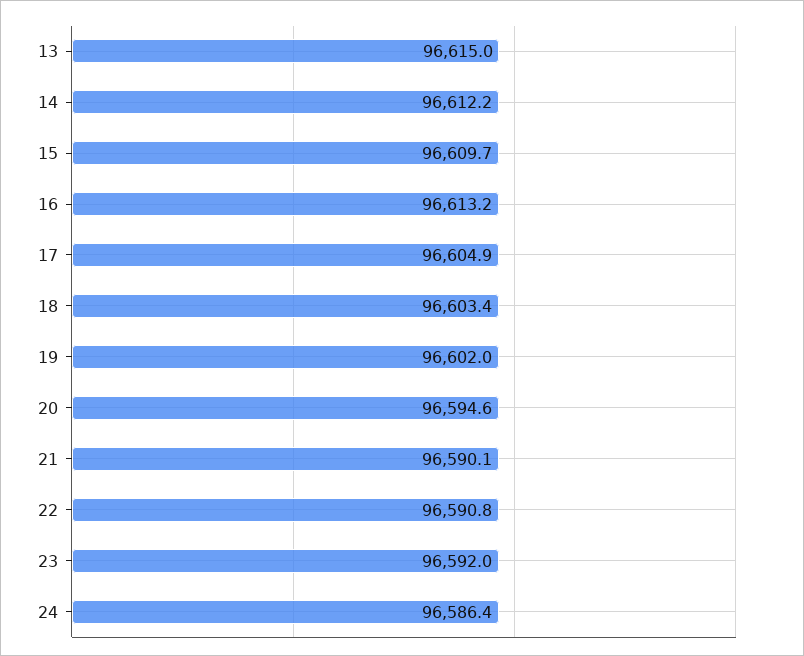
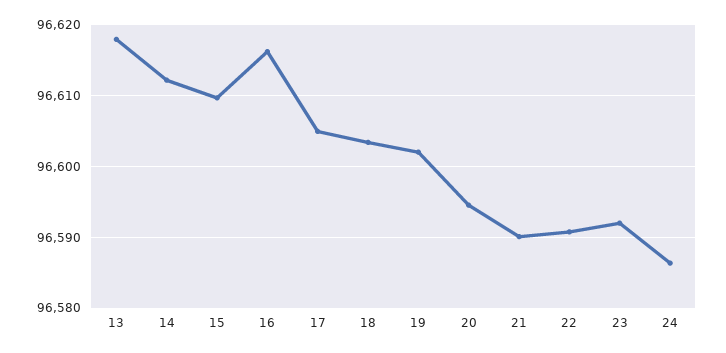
13: 96615 -> 96618
16: 96613.2 -> 96616

